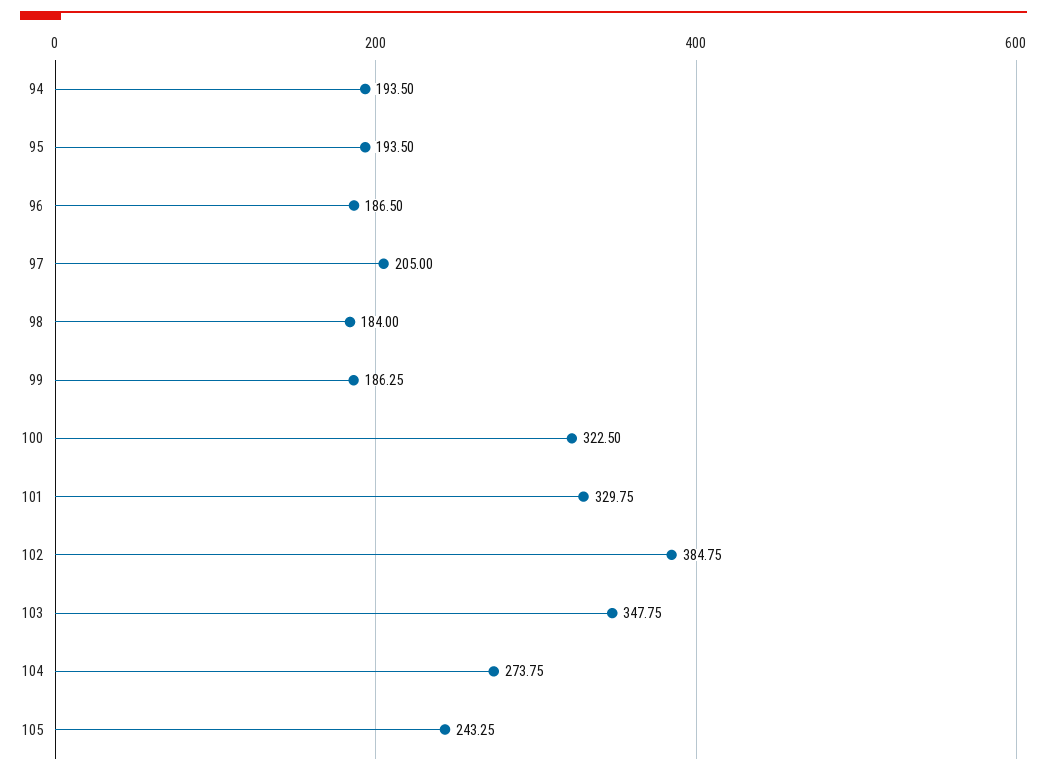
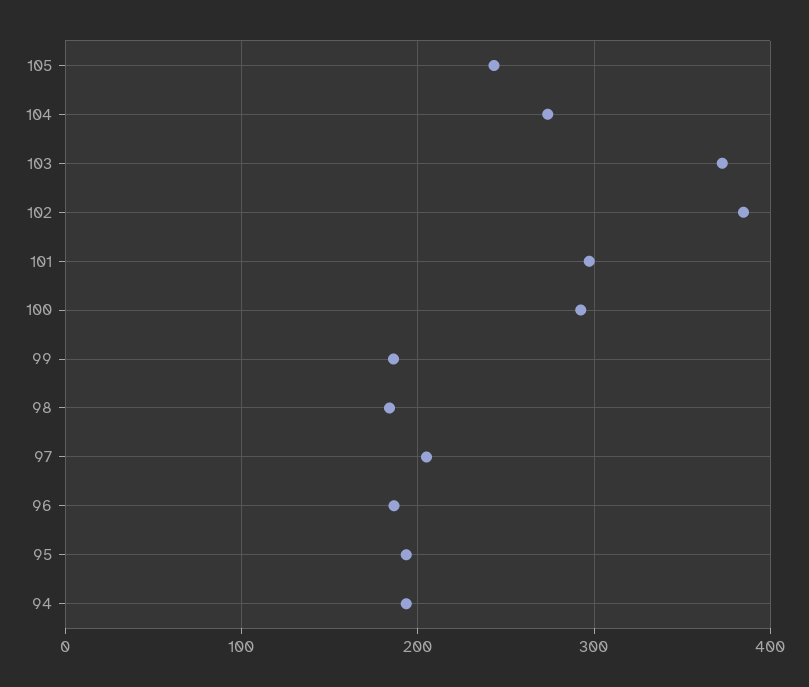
100: 322.5 -> 290
101: 329.75 -> 300
103: 347.75 -> 370

